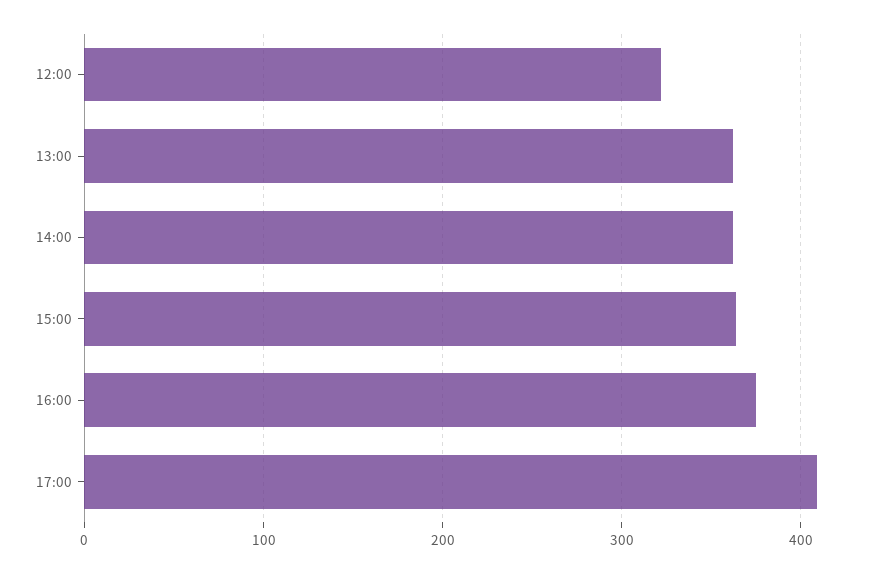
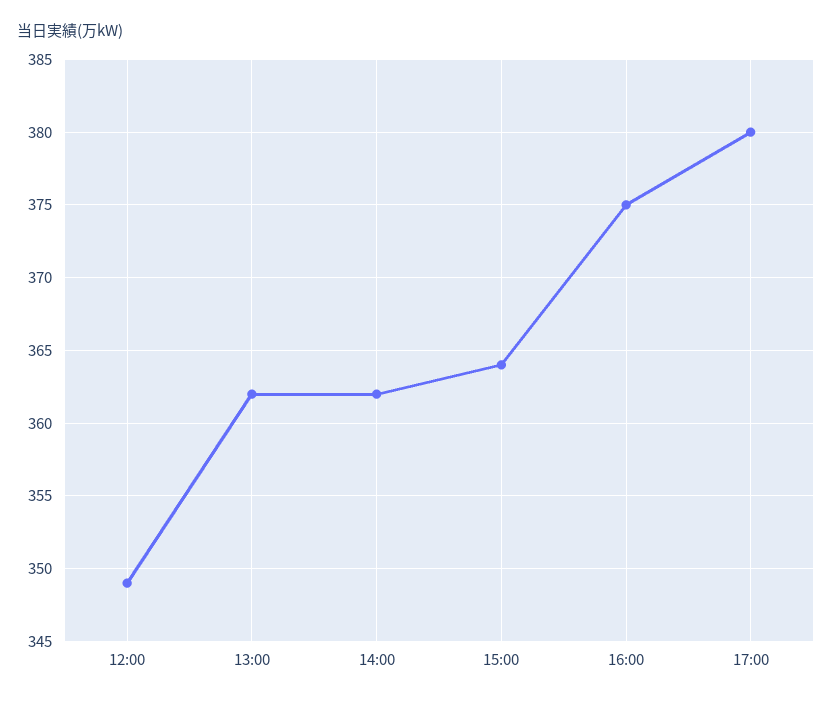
12:00: 320 -> 349
17:00: 410 -> 380

